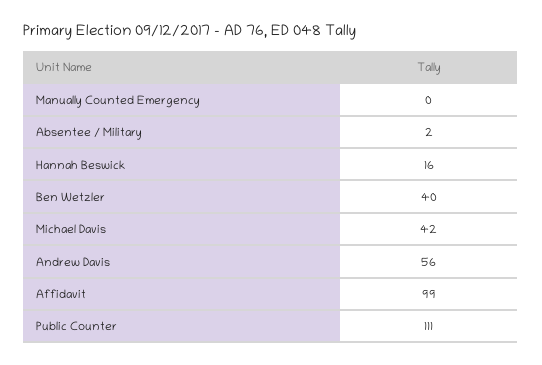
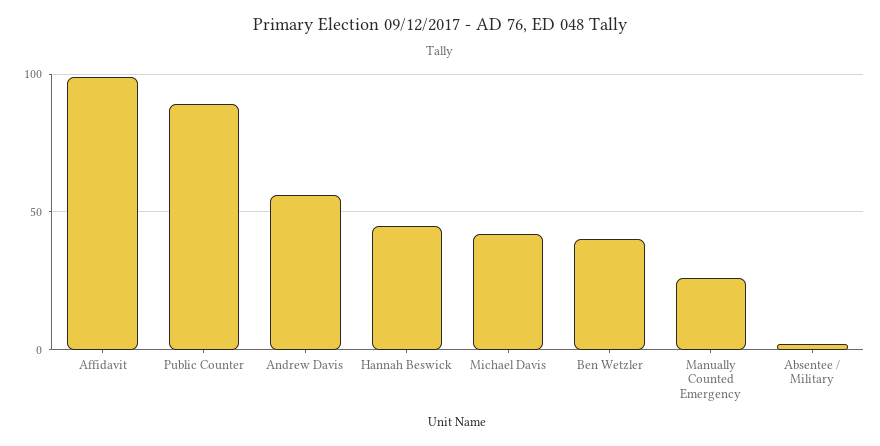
Manually Counted Emergency: 0 -> 25
Hannah Beswick: 16 -> 45
Public Counter: 111 -> 90

